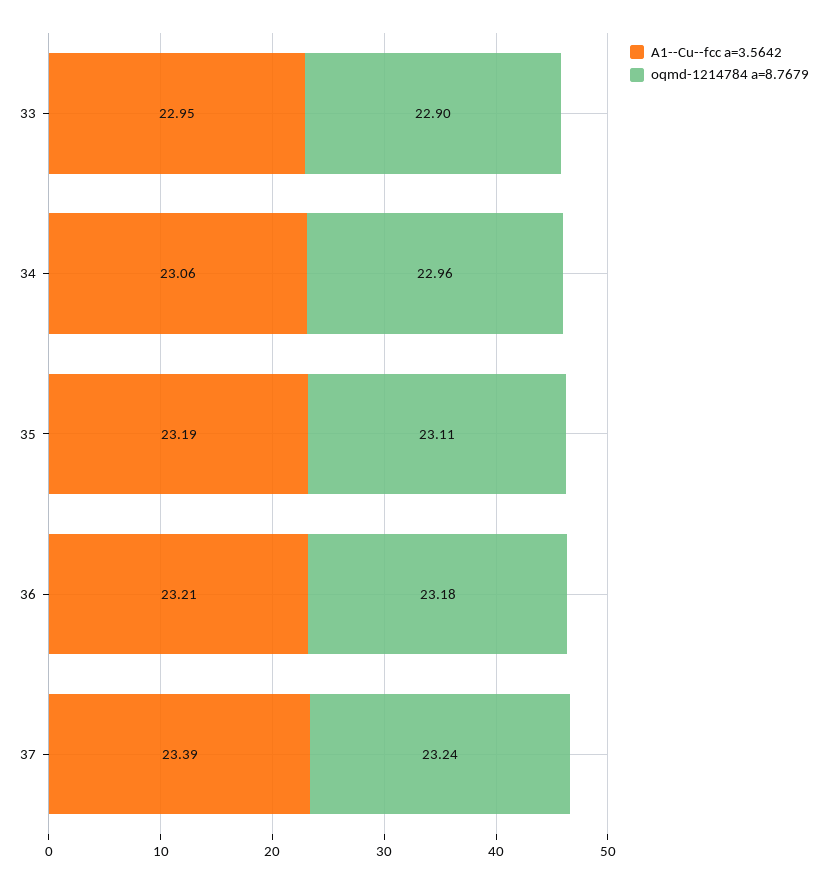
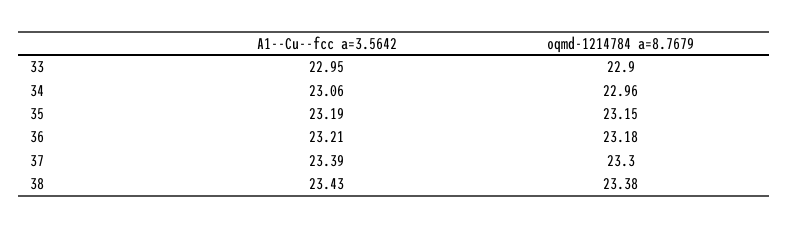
oqmd-1214784 a=8.7679, 35: 23.11 -> 23.15
oqmd-1214784 a=8.7679, 37: 23.24 -> 23.3
A1--Cu--fcc a=3.5642, 38: none -> 23.43
oqmd-1214784 a=8.7679, 38: none -> 23.38

